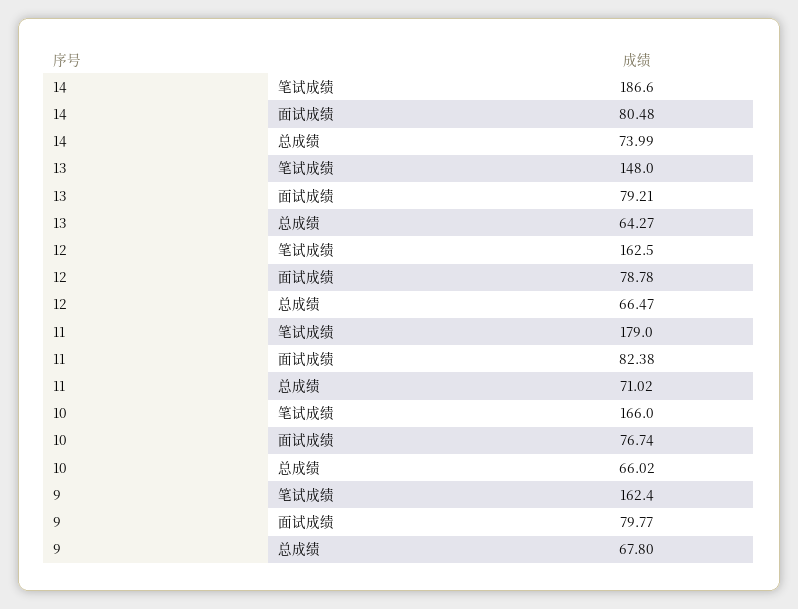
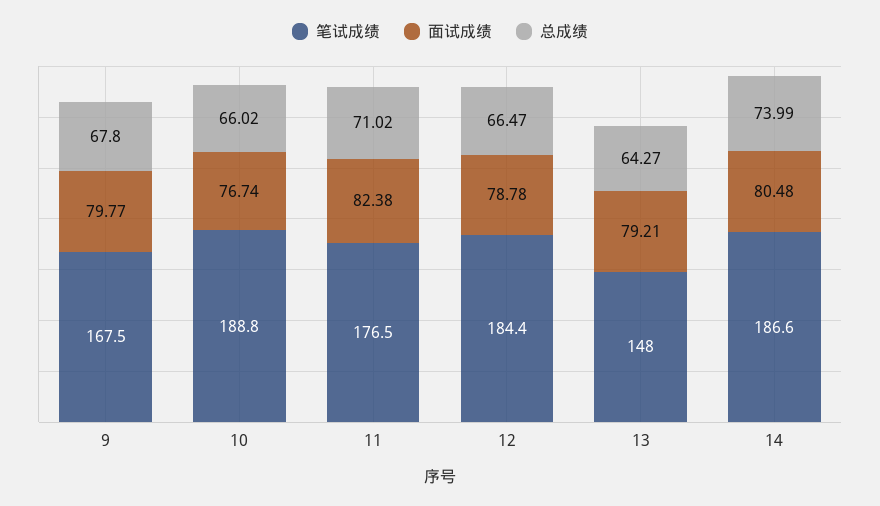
笔试成绩, 12: 162.5 -> 184.4
笔试成绩, 11: 179 -> 176.5
笔试成绩, 10: 166 -> 188.8
笔试成绩, 9: 162.4 -> 167.5

